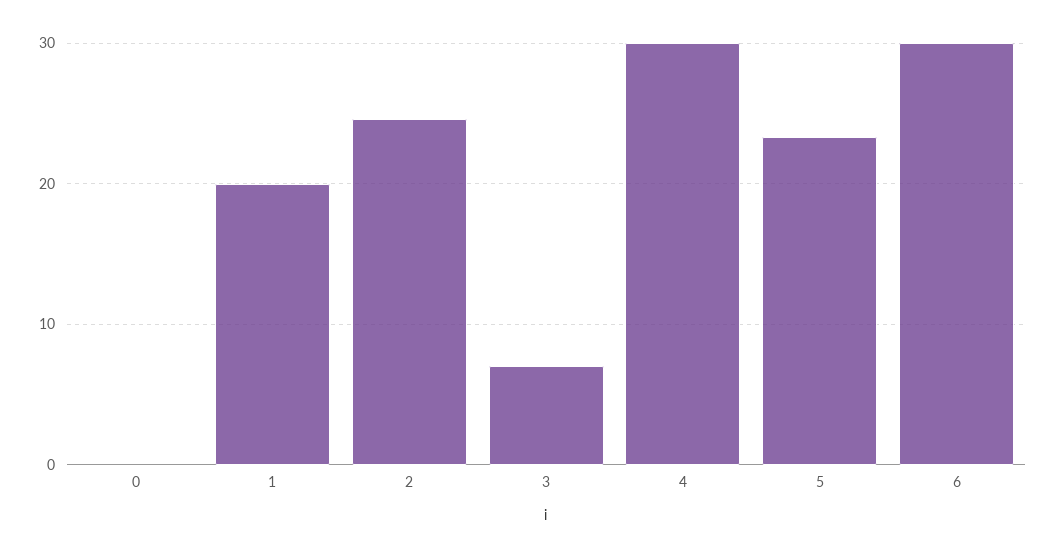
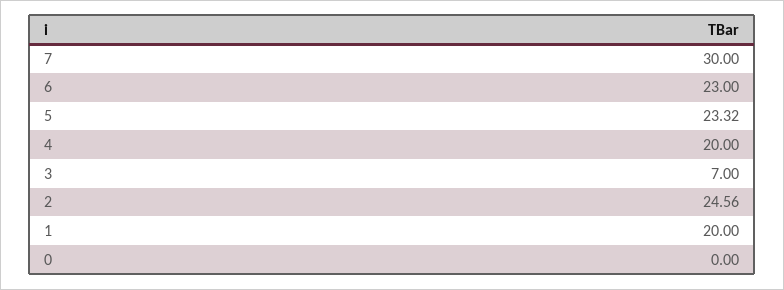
4: 30 -> 20
6: 30 -> 23
7: none -> 30

